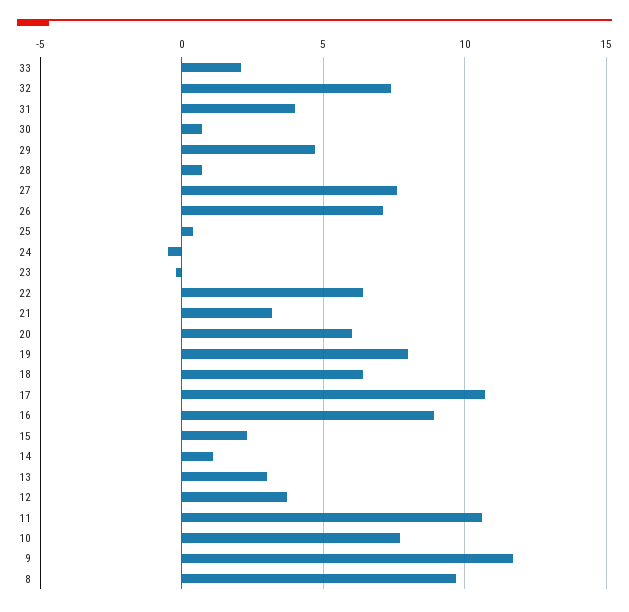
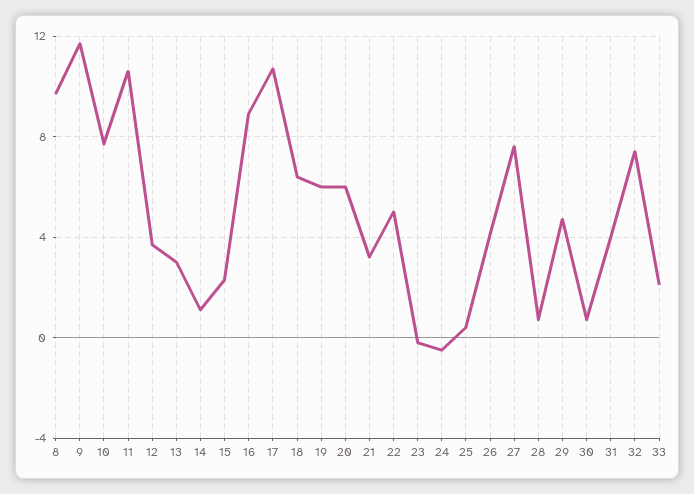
26: 7 -> 4
22: 6.5 -> 5
19: 8 -> 6

